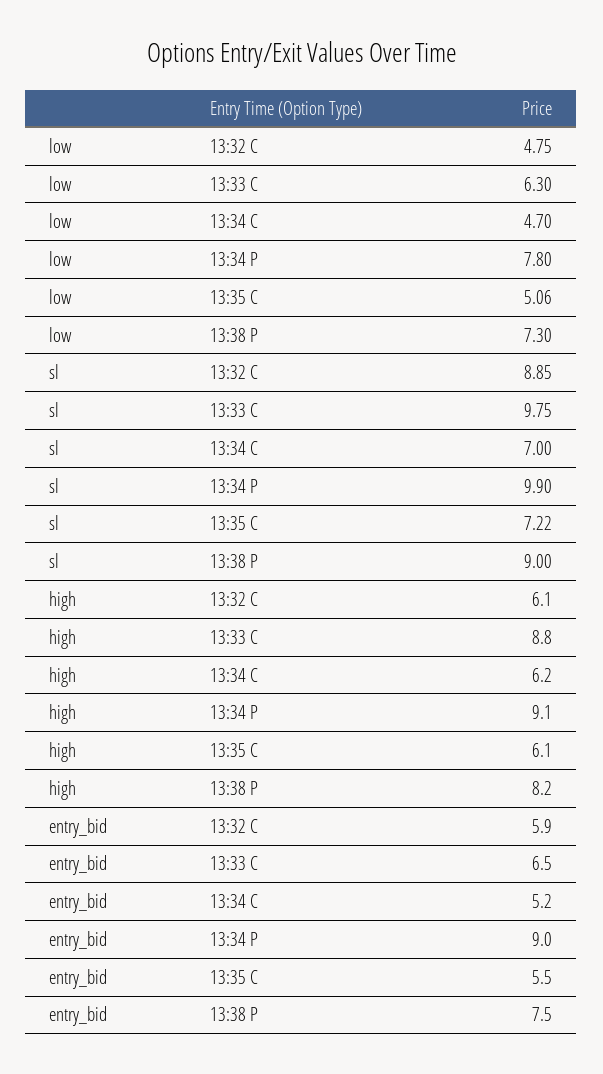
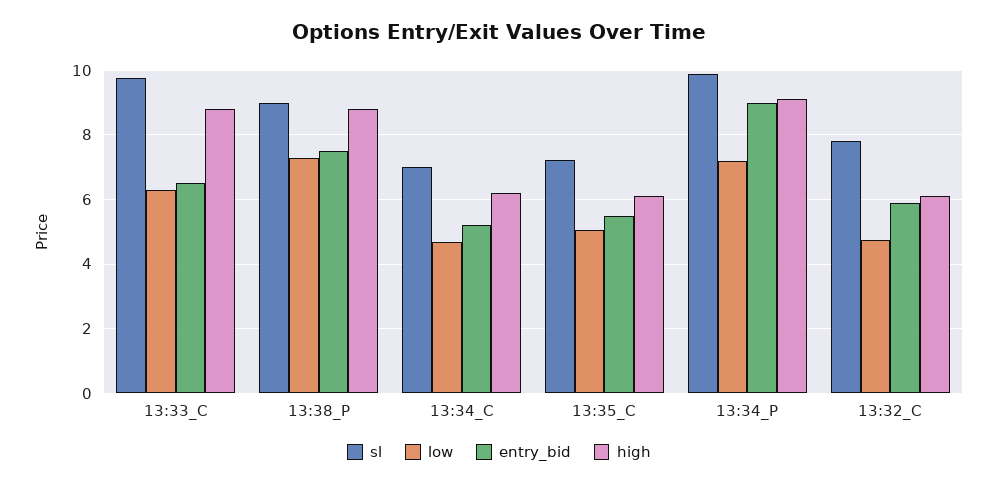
low, 13:34 P: 7.8 -> 7.2
sl, 13:32 C: 8.85 -> 7.8
high, 13:38 P: 8.2 -> 8.8

